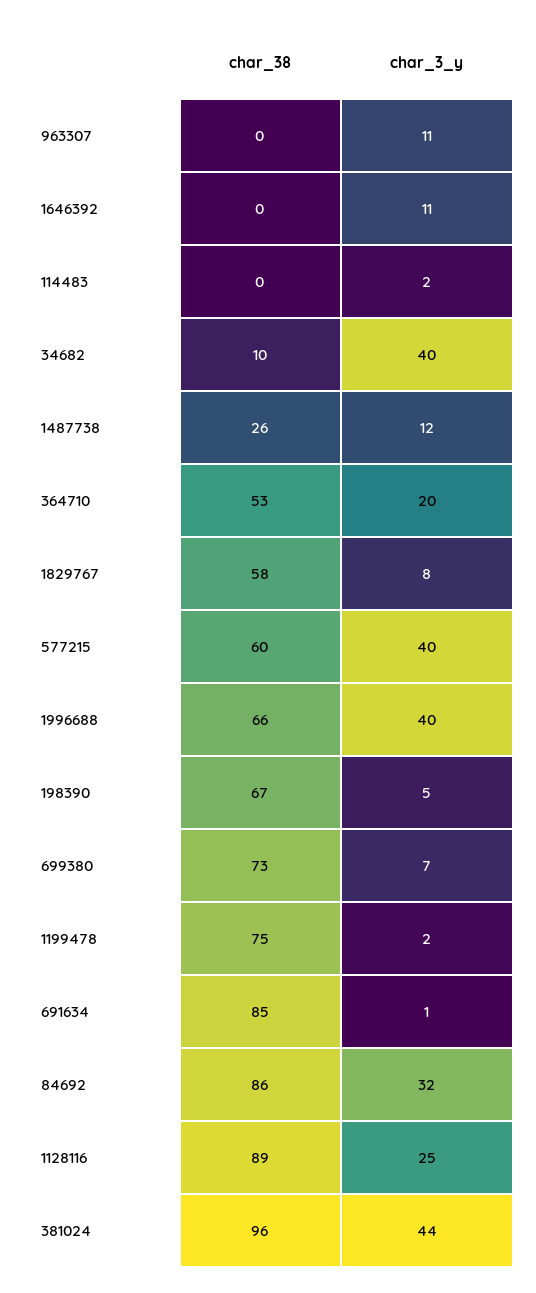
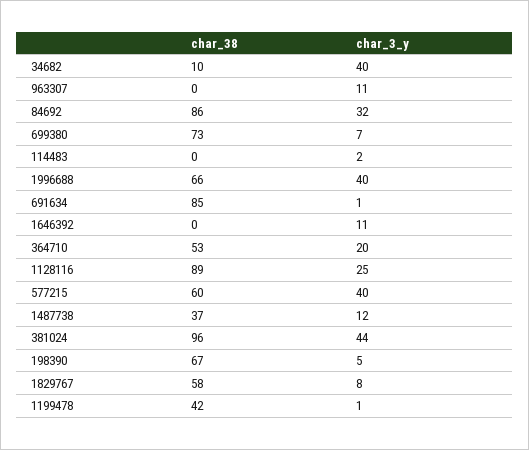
char_38, 1487738: 26 -> 37
char_38, 1199478: 75 -> 42
char_3_y, 1199478: 2 -> 1

